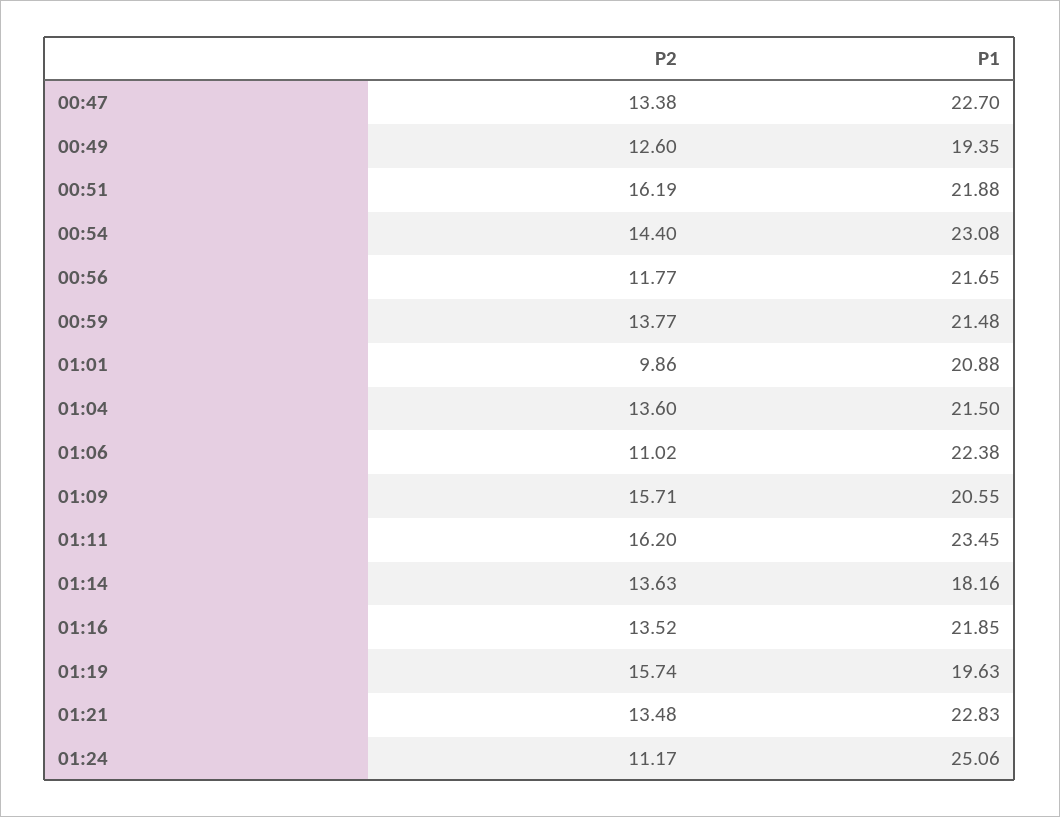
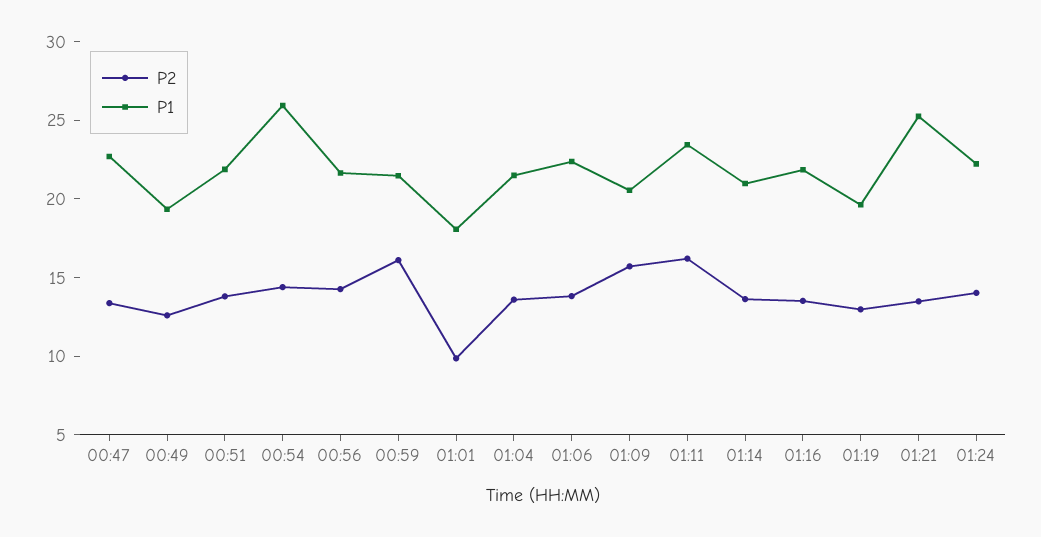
P2, 00:51: 16.19 -> 14
P1, 00:54: 23.08 -> 26
P2, 00:56: 11.77 -> 14
P2, 00:59: 13.77 -> 16
P1, 01:01: 20.88 -> 18
P2, 01:06: 11.02 -> 14
P1, 01:14: 18.16 -> 21
P2, 01:19: 15.74 -> 13
P1, 01:21: 22.83 -> 25
P2, 01:24: 11.17 -> 14
P1, 01:24: 25.06 -> 22

